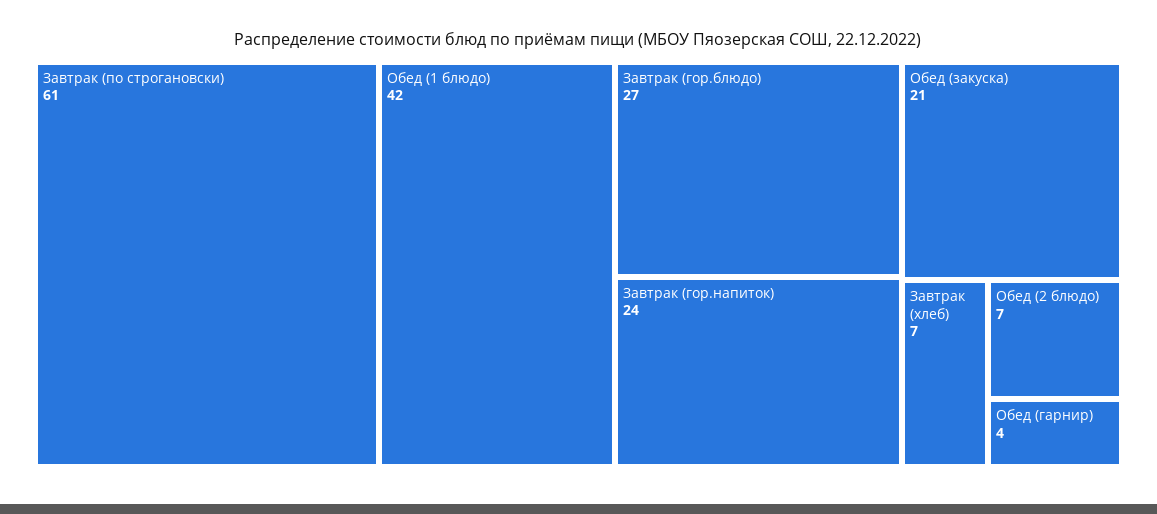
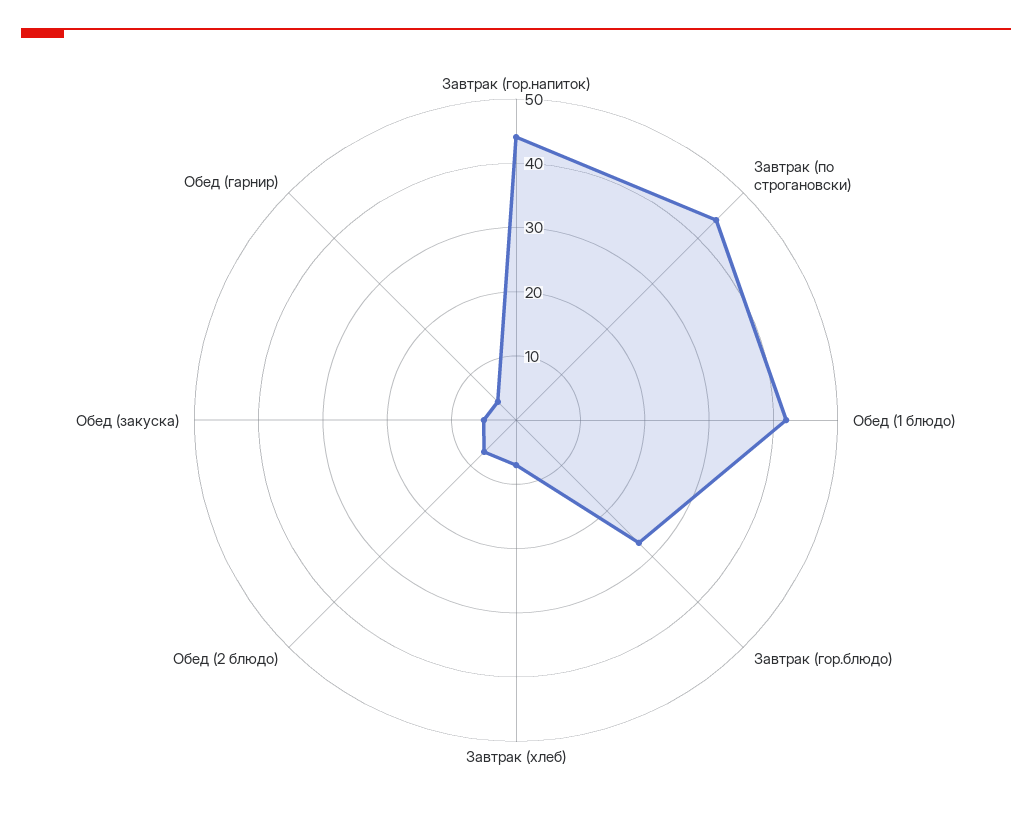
Завтрак (по строгановски): 61 -> 45
Завтрак (гор.напиток): 24 -> 45
Обед (закуска): 21 -> 5

